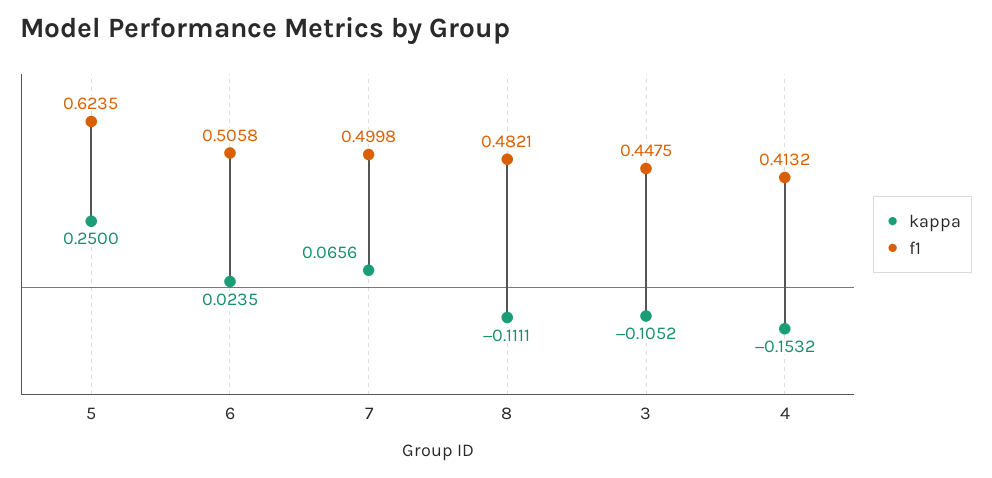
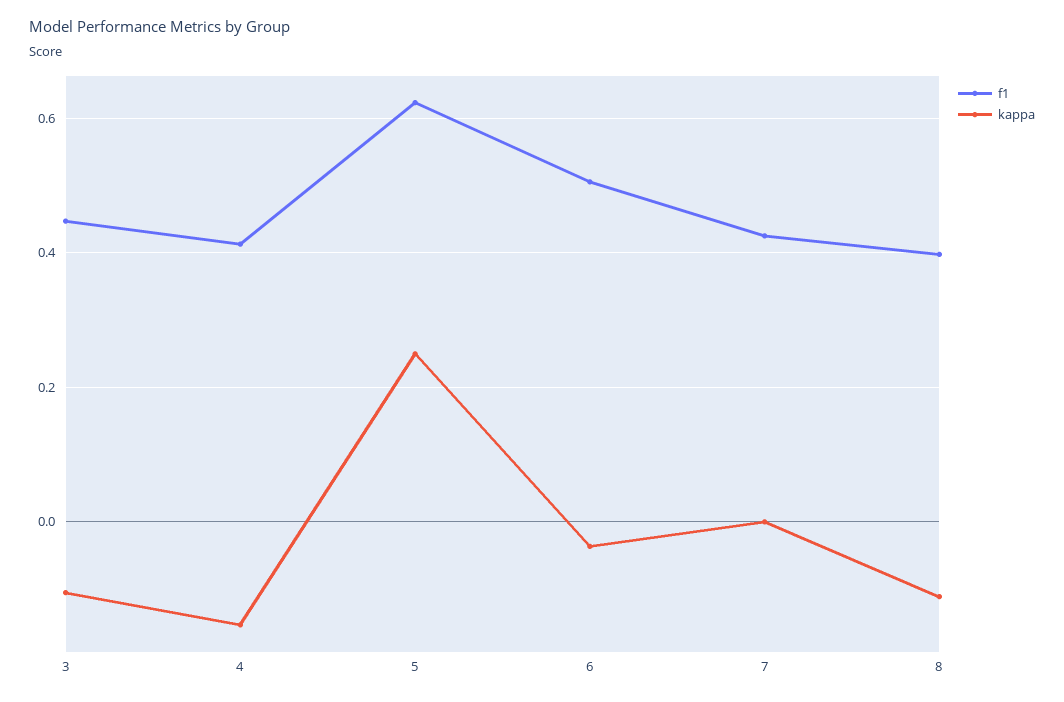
kappa, 6: 0.0235 -> -0.04
kappa, 7: 0.0656 -> 0
f1, 7: 0.4998 -> 0.42
f1, 8: 0.4821 -> 0.4

